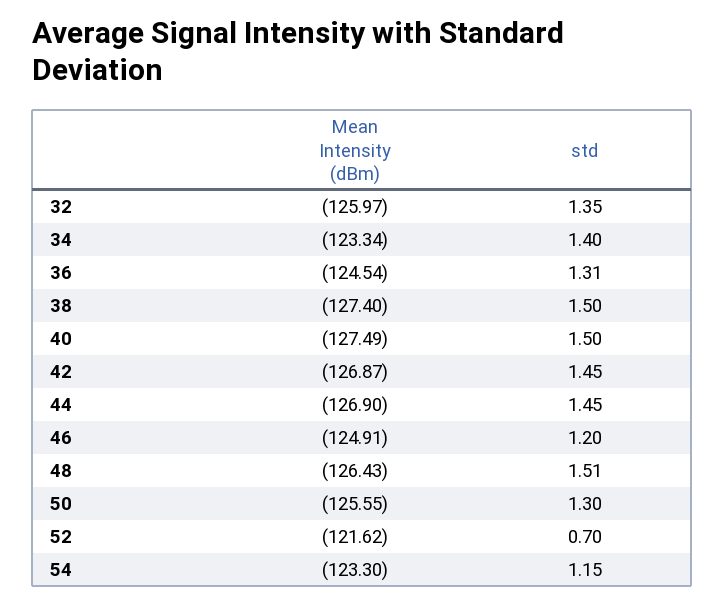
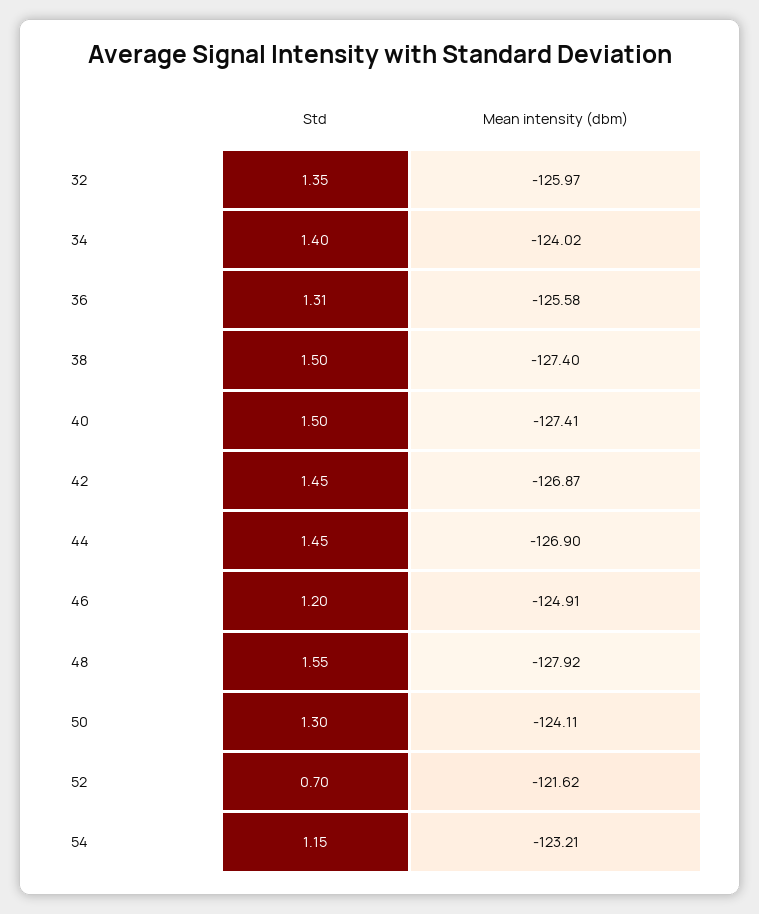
Mean Intensity (dBm), 34: -123.34 -> -124.02
Mean Intensity (dBm), 36: -124.54 -> -125.58
Mean Intensity (dBm), 40: -127.49 -> -127.41
Mean Intensity (dBm), 48: -126.43 -> -127.92
std, 48: 1.51 -> 1.55
Mean Intensity (dBm), 50: -125.55 -> -124.11
Mean Intensity (dBm), 54: -123.3 -> -123.21

